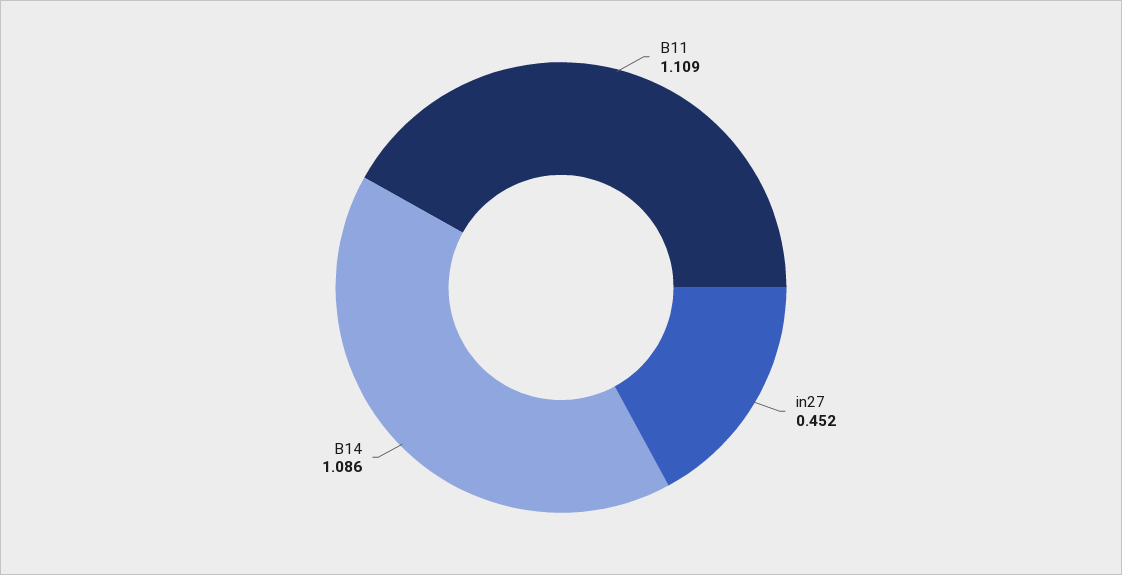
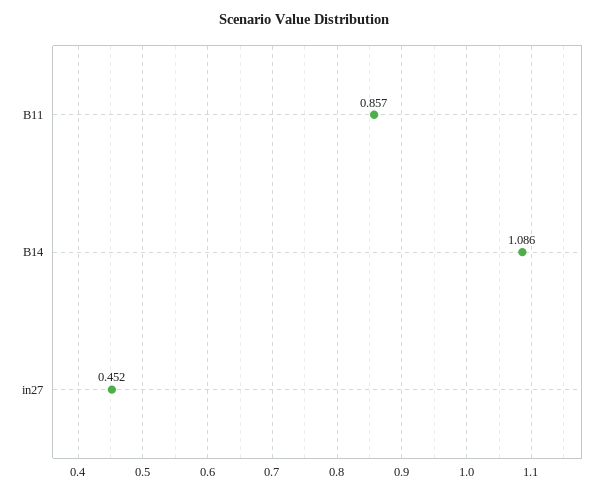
B11: 1.109 -> 0.857

